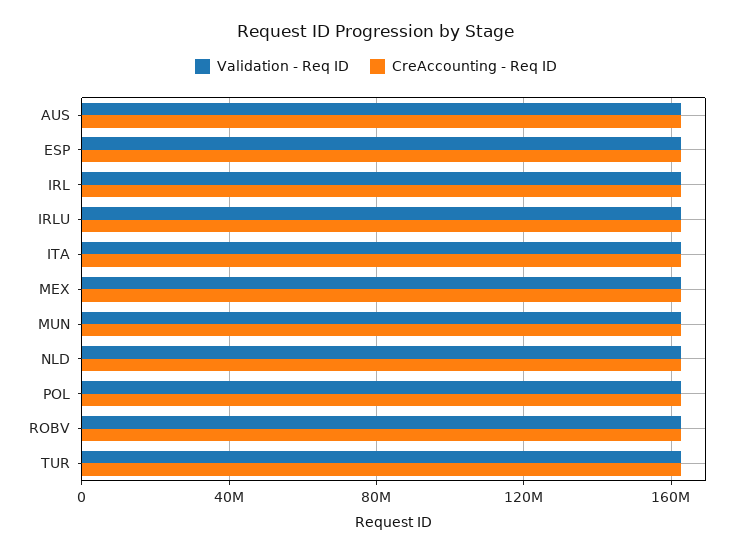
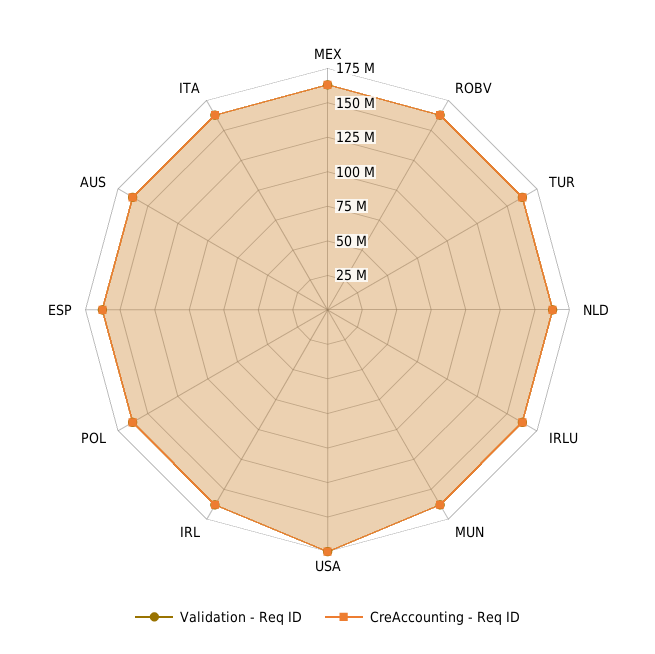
Validation - Req ID, USA: none -> 175000000
CreAccounting - Req ID, USA: none -> 175000000

